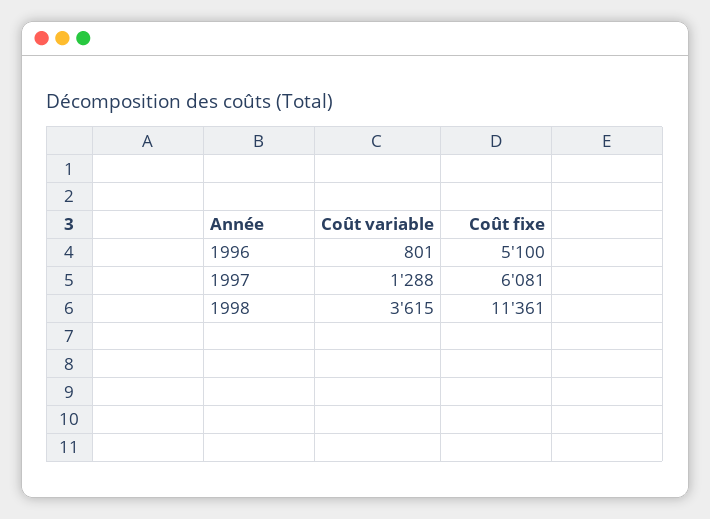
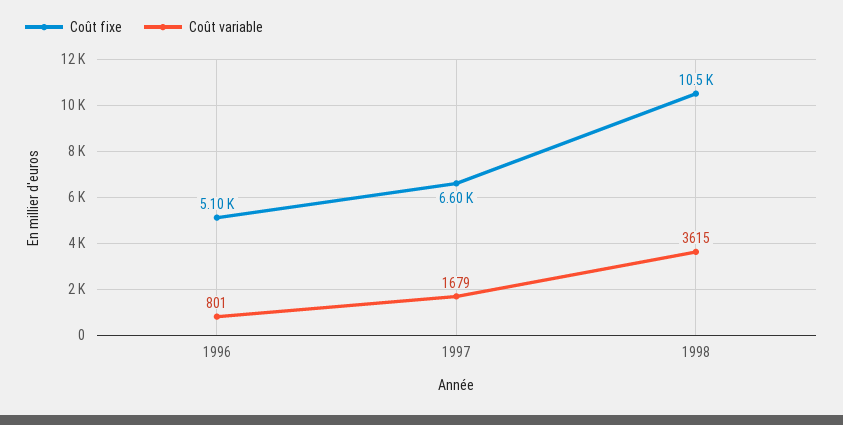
Coût variable, 1997: 1288 -> 1679
Coût fixe, 1997: 6081 -> 6600
Coût fixe, 1998: 11361 -> 10500

